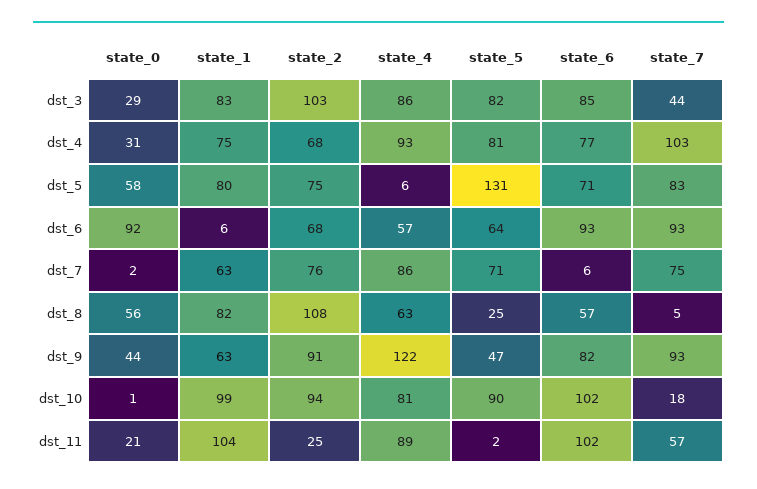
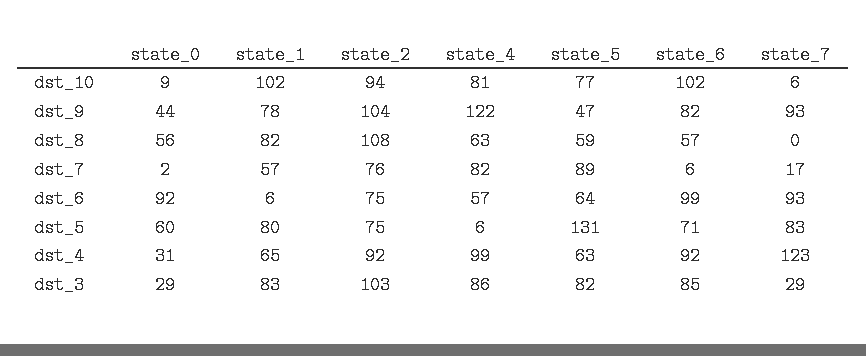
state_7, dst_3: 44 -> 29
state_1, dst_4: 75 -> 65
state_2, dst_4: 68 -> 92
state_4, dst_4: 93 -> 99
state_5, dst_4: 81 -> 63
state_6, dst_4: 77 -> 92
state_7, dst_4: 103 -> 123
state_0, dst_5: 58 -> 60
state_2, dst_6: 68 -> 75
state_6, dst_6: 93 -> 99
state_1, dst_7: 63 -> 57
state_4, dst_7: 86 -> 82
state_5, dst_7: 71 -> 89
state_7, dst_7: 75 -> 17
state_5, dst_8: 25 -> 59
state_7, dst_8: 5 -> 0
state_1, dst_9: 63 -> 78
state_2, dst_9: 91 -> 104
state_0, dst_10: 1 -> 9
state_1, dst_10: 99 -> 102
state_5, dst_10: 90 -> 77
state_7, dst_10: 18 -> 6
state_0, dst_11: 21 -> none
state_1, dst_11: 104 -> none
state_2, dst_11: 25 -> none
state_4, dst_11: 89 -> none
state_5, dst_11: 2 -> none
state_6, dst_11: 102 -> none
state_7, dst_11: 57 -> none

